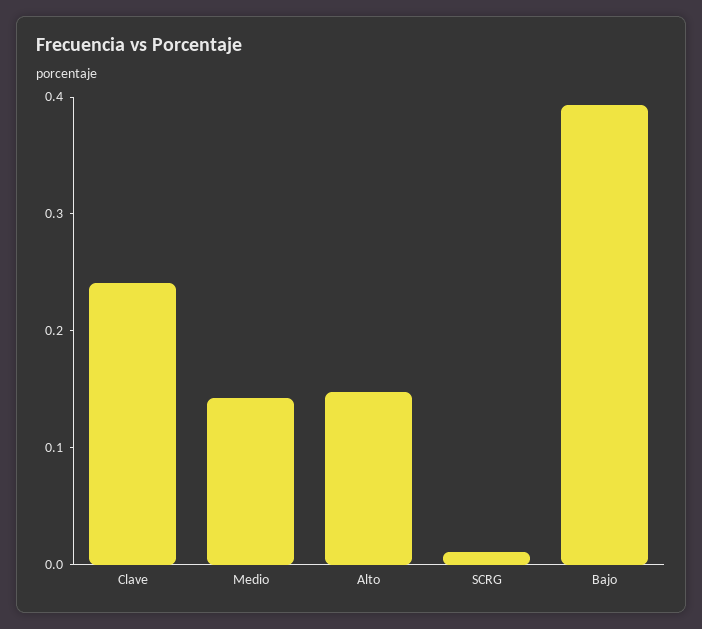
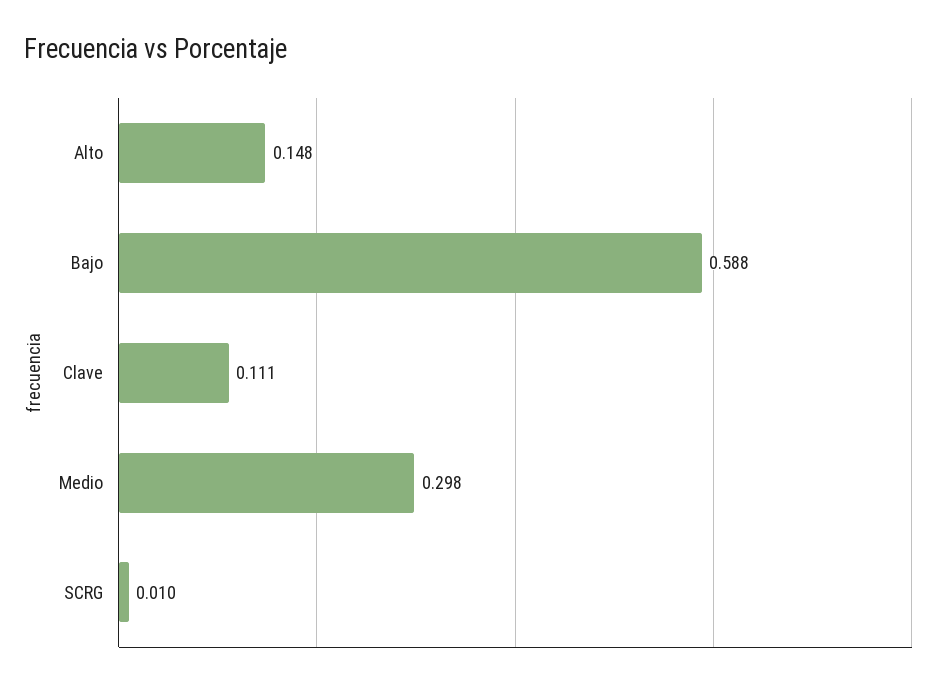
Clave: 0.24 -> 0.111
Medio: 0.14 -> 0.298
Bajo: 0.4 -> 0.588

